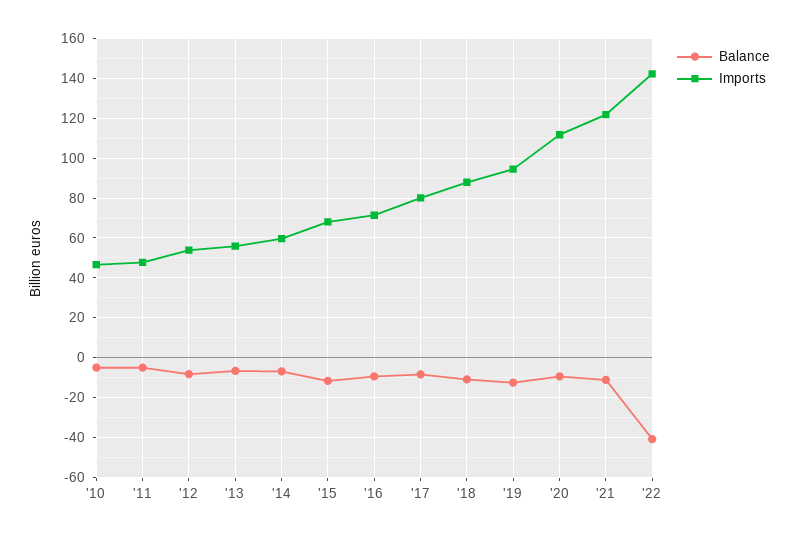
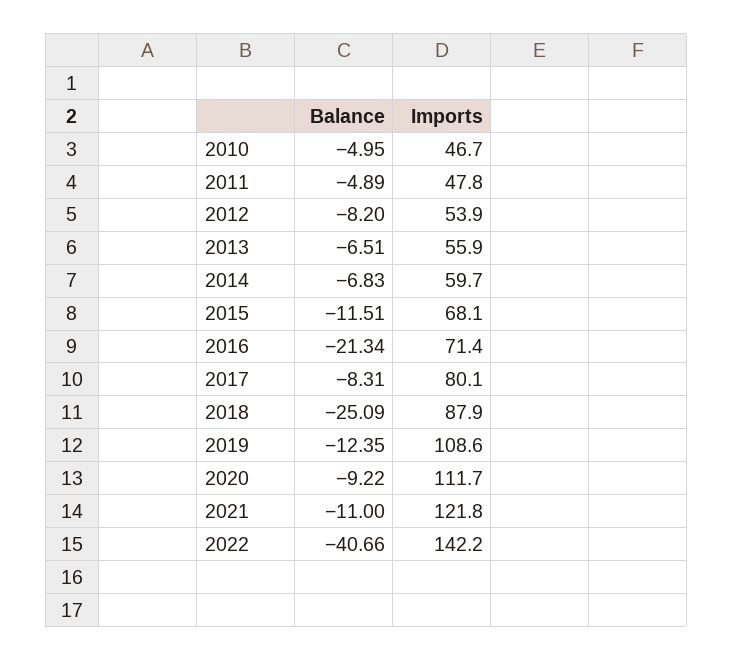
Balance, '16: -10 -> -21.34
Balance, '18: -10 -> -25.09
Imports, '19: 95 -> 108.6

